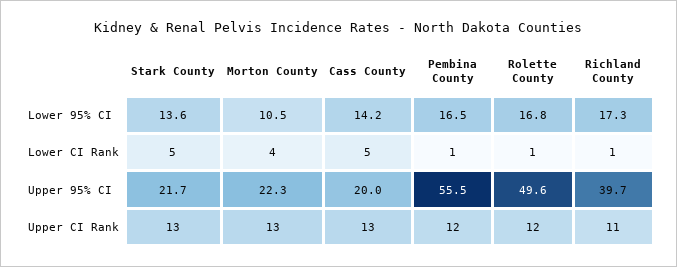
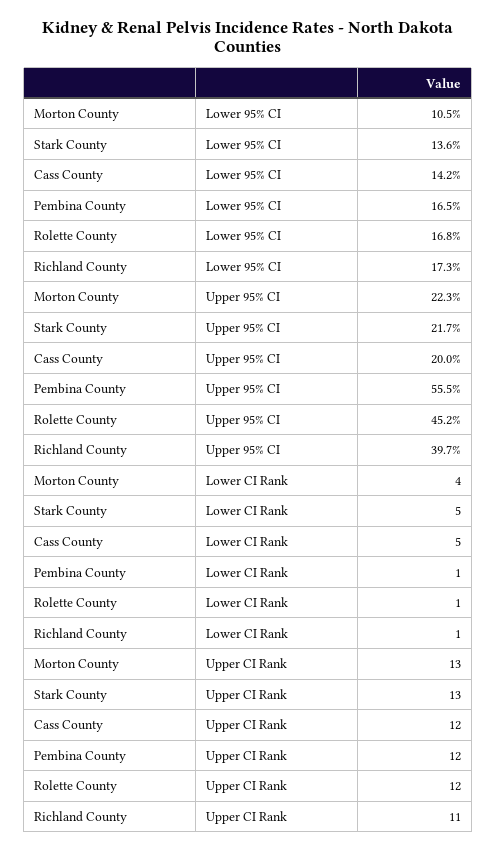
Rolette County, Upper 95% CI: 49.6 -> 45.2
Cass County, Upper CI Rank: 13 -> 12

